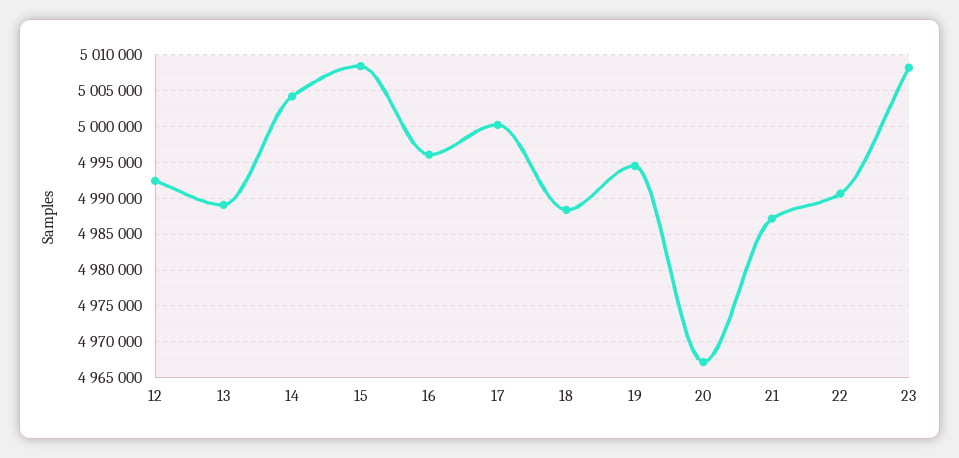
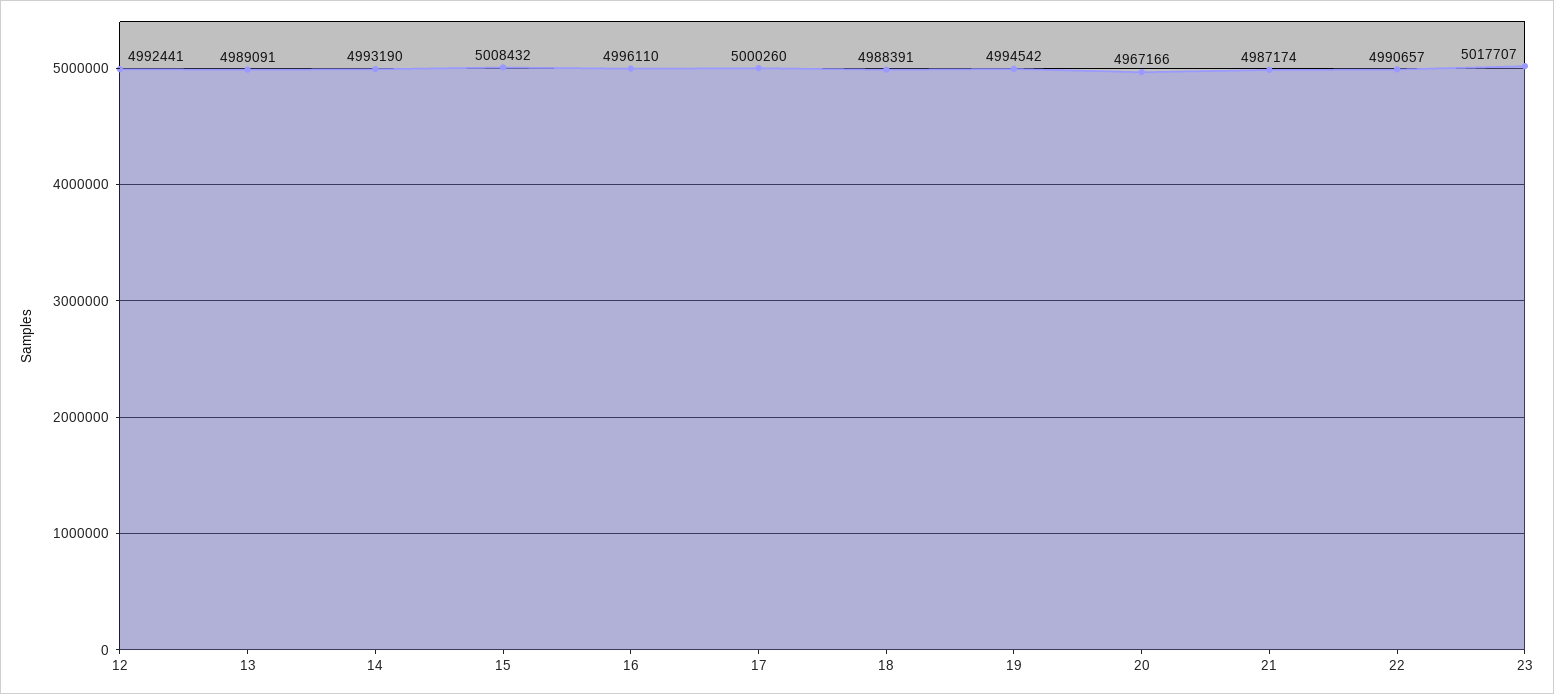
14: 5004000 -> 4993190
23: 5008000 -> 5017707

